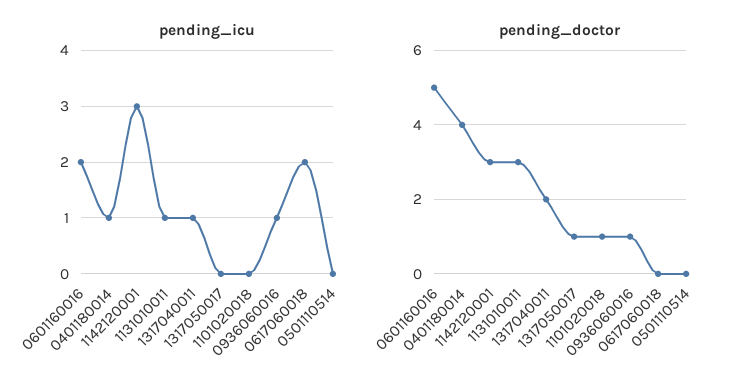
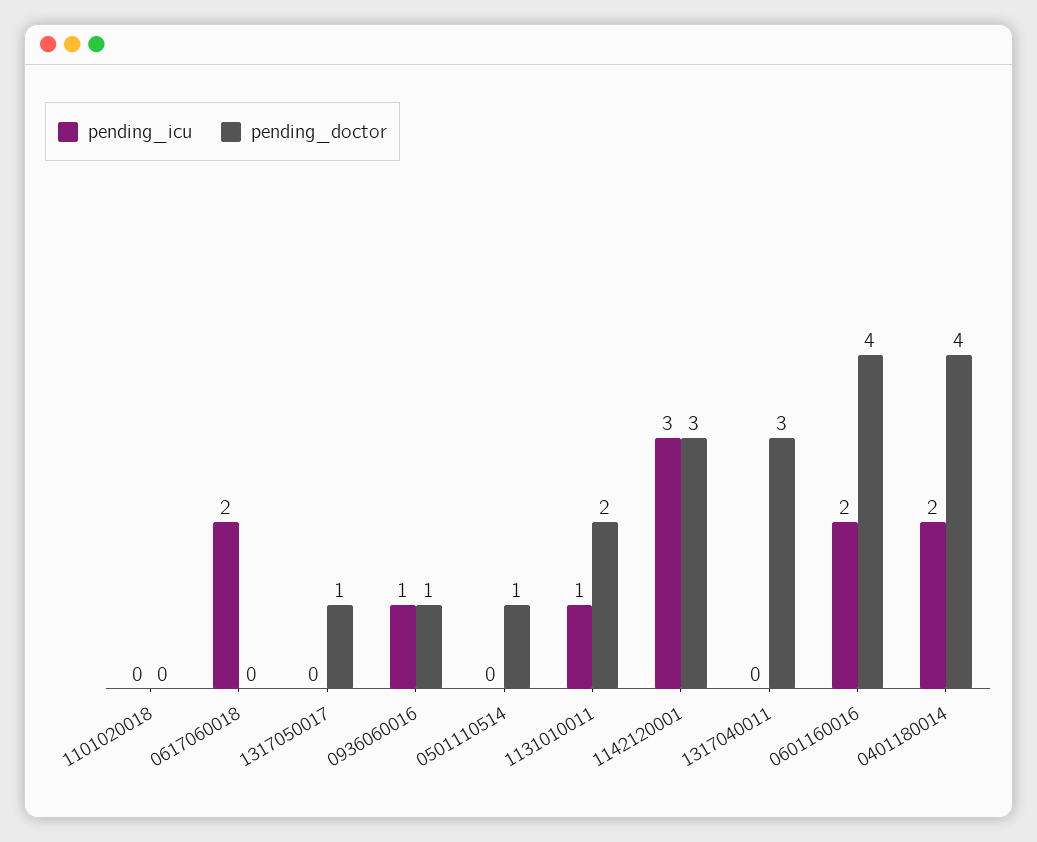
pending_icu, 0401180014: 1 -> 2
pending_icu, 1317040011: 1 -> 0
pending_doctor, 0601160016: 5 -> 4
pending_doctor, 1131010011: 3 -> 2
pending_doctor, 1317040011: 2 -> 3
pending_doctor, 1101020018: 1 -> 0
pending_doctor, 0501110514: 0 -> 1

